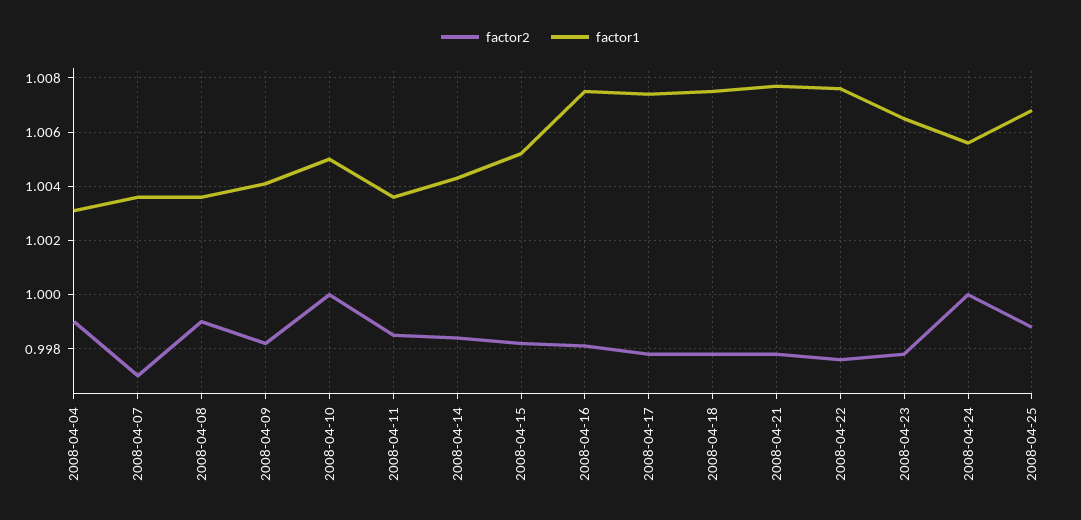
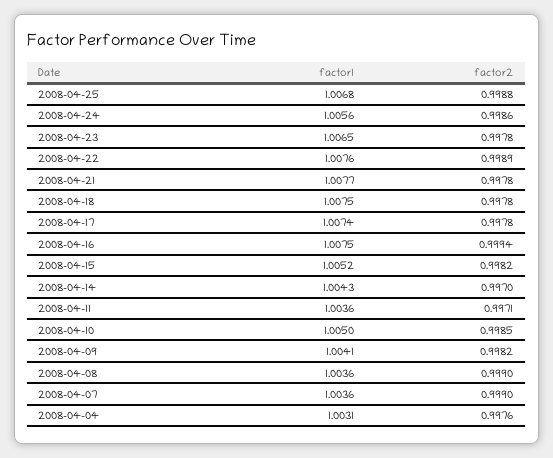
factor2, 2008-04-04: 0.999 -> 0.9976
factor2, 2008-04-07: 0.997 -> 0.999
factor2, 2008-04-10: 1 -> 0.9985
factor2, 2008-04-11: 0.9985 -> 0.9971
factor2, 2008-04-14: 0.9985 -> 0.997
factor2, 2008-04-16: 0.998 -> 0.9994
factor2, 2008-04-22: 0.9975 -> 0.9989
factor2, 2008-04-24: 1 -> 0.9986

